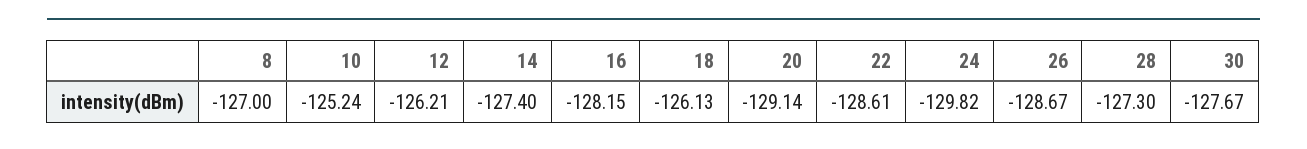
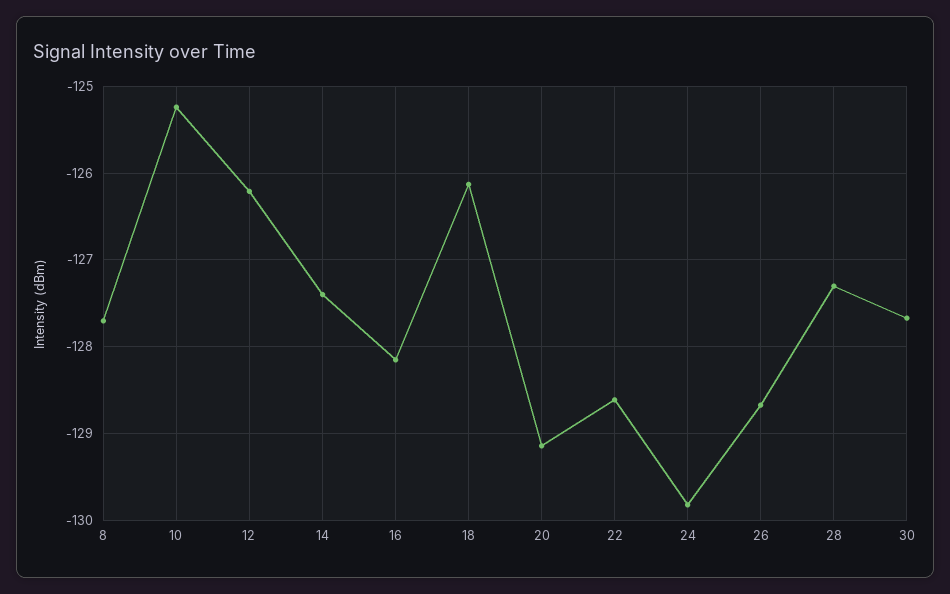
8: -127 -> -127.7

